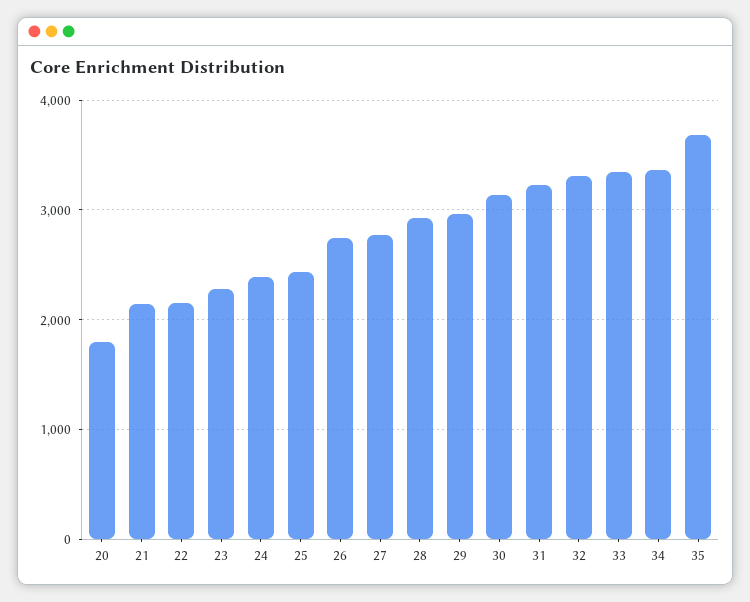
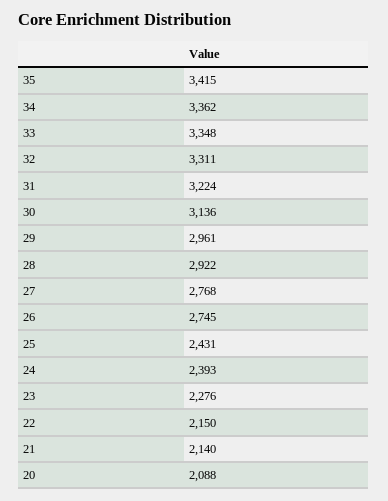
20: 1800 -> 2088
35: 3700 -> 3415

